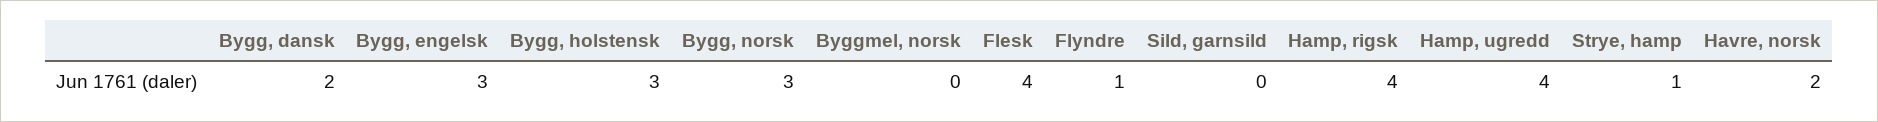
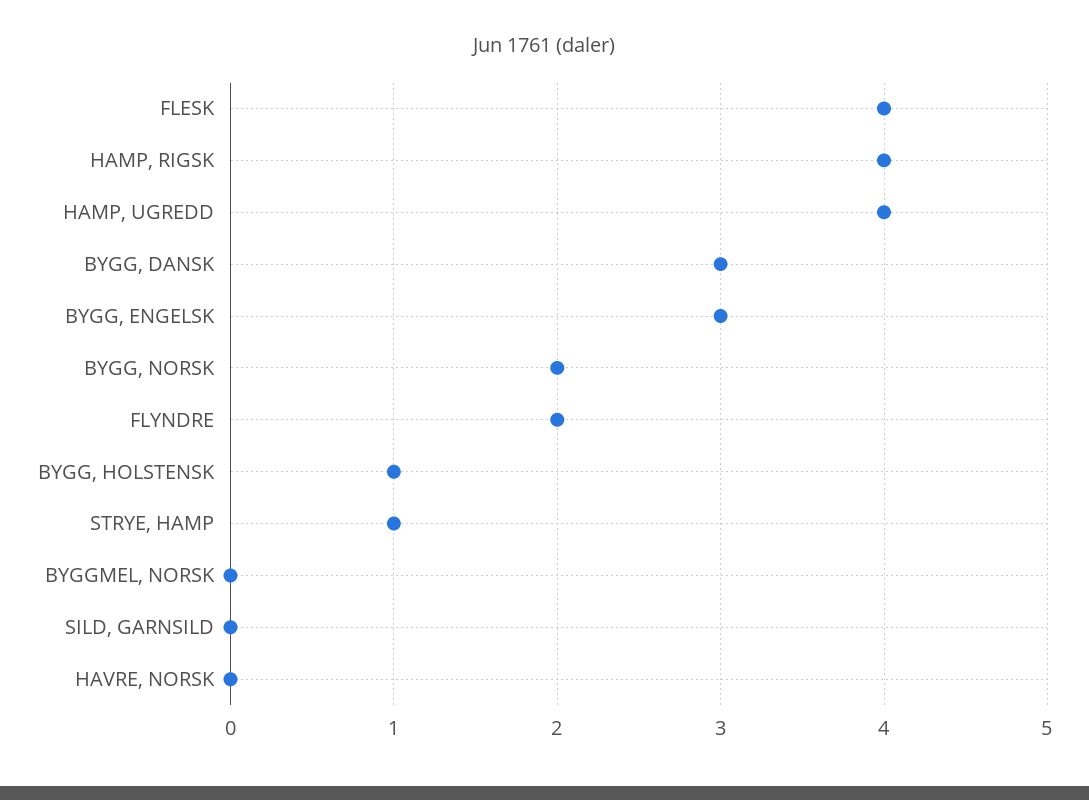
Bygg, dansk: 2 -> 3
Bygg, holstensk: 3 -> 1
Bygg, norsk: 3 -> 2
Flyndre: 1 -> 2
Havre, norsk: 2 -> 0

